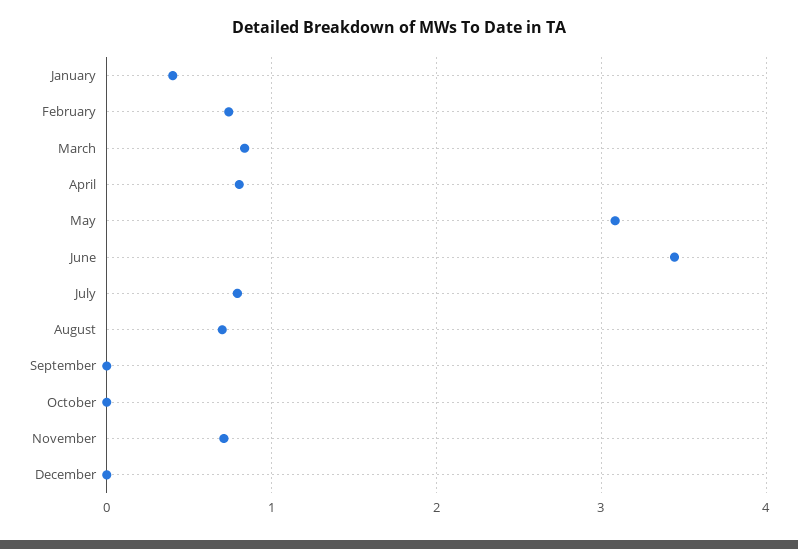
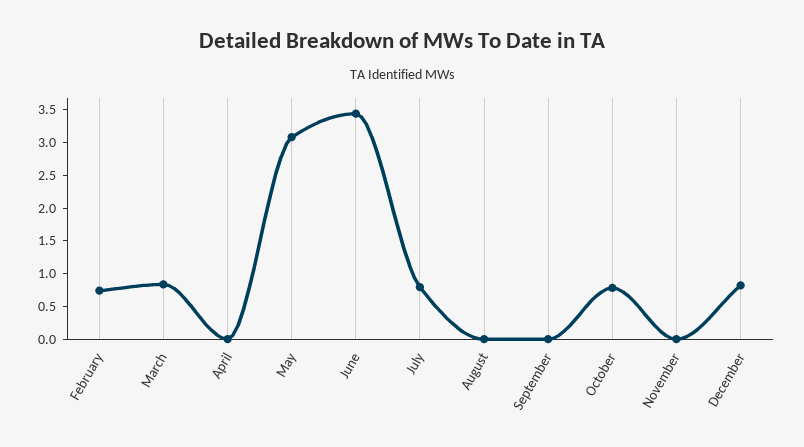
January: 0.4 -> none
April: 0.8 -> 0
August: 0.7 -> 0
October: 0 -> 0.75
November: 0.7 -> 0
December: 0 -> 0.75

